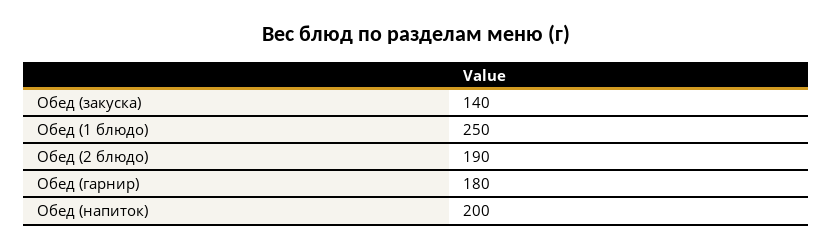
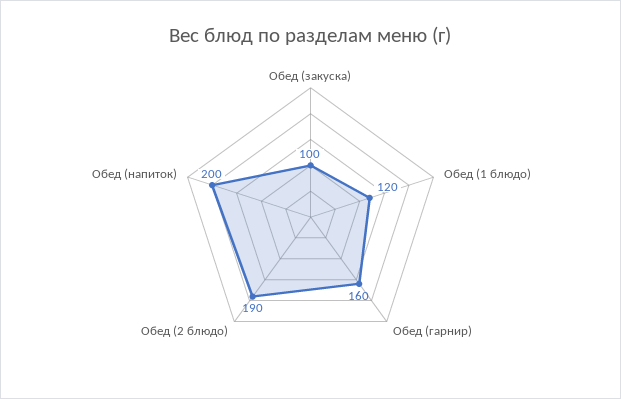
Обед (закуска): 140 -> 100
Обед (1 блюдо): 250 -> 120
Обед (гарнир): 180 -> 160

